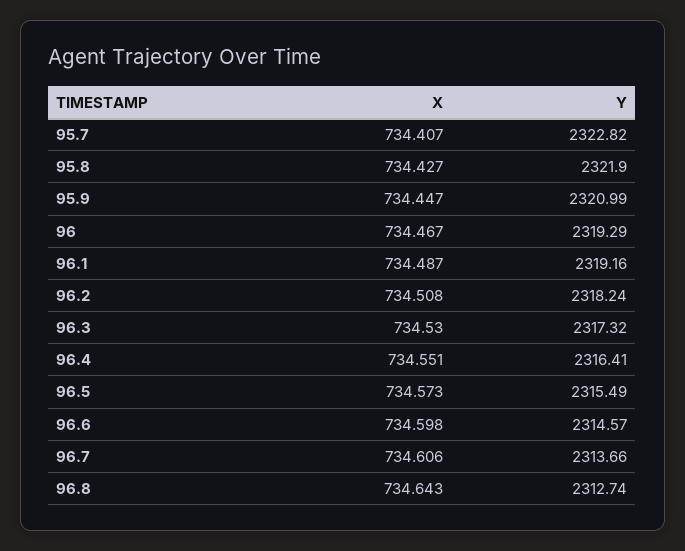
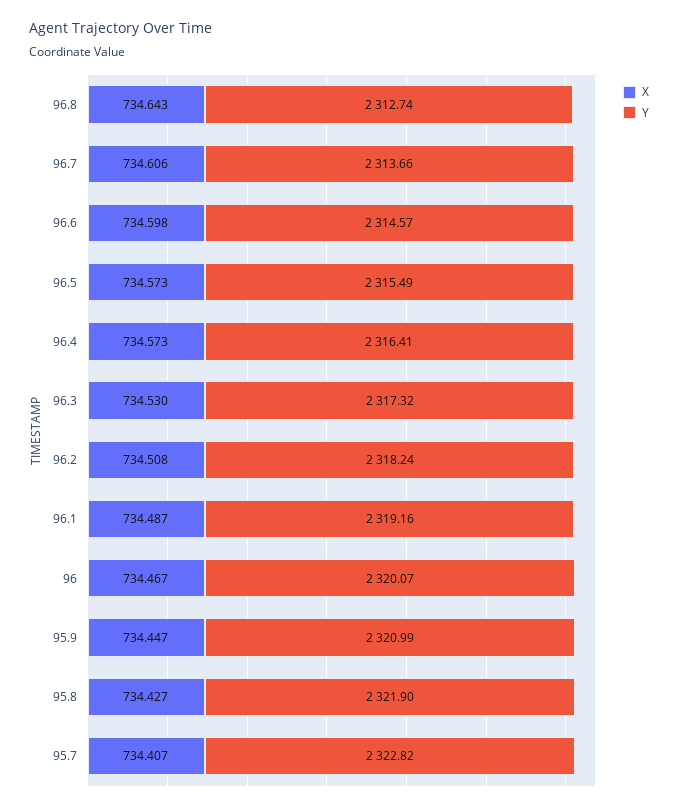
Y, 96: 2319.29 -> 2320.07
X, 96.4: 734.551 -> 734.573

